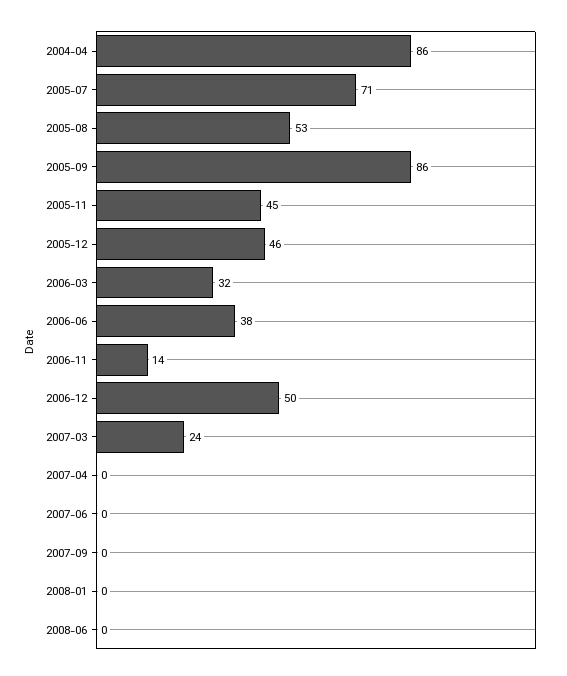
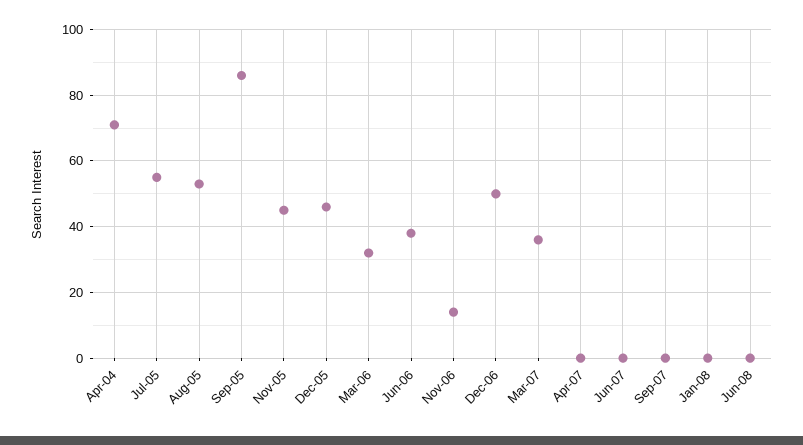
2004-04: 86 -> 70
2005-07: 71 -> 55
2007-03: 24 -> 35

